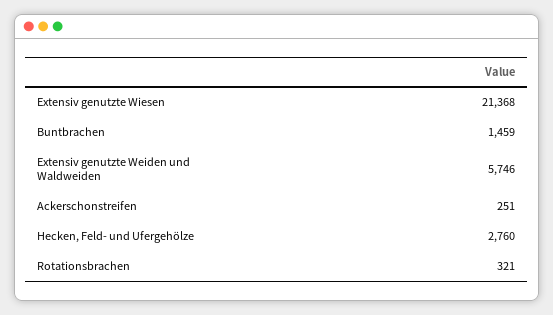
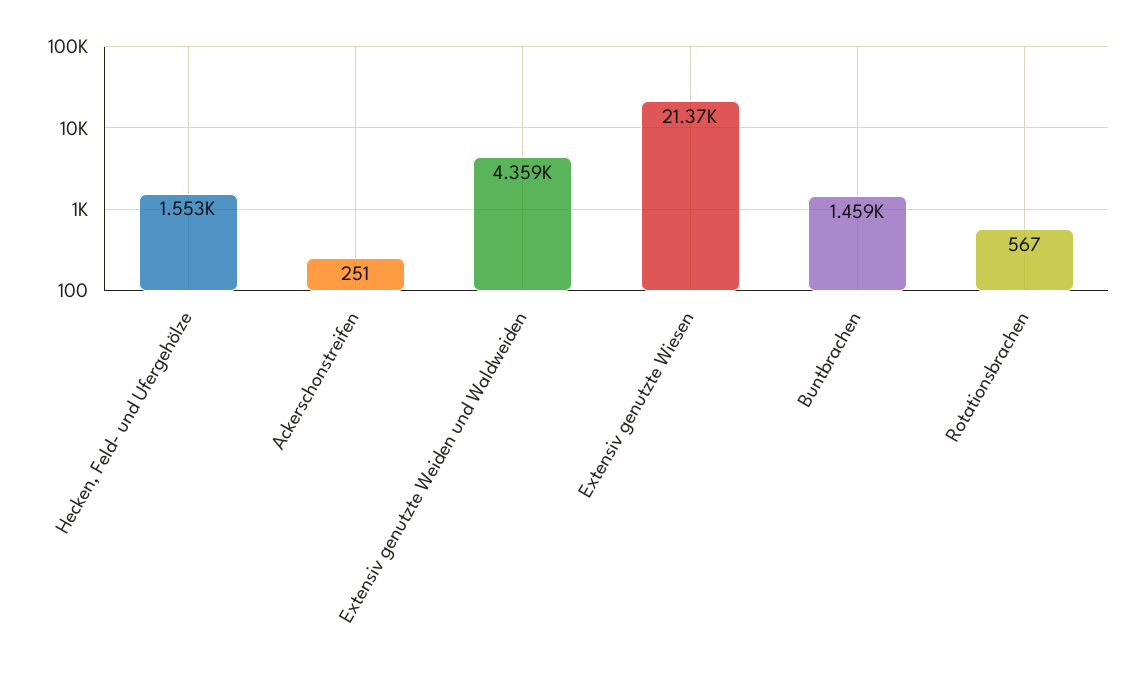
Extensiv genutzte Weiden und Waldweiden: 5746 -> 4359
Hecken, Feld- und Ufergehölze: 2760 -> 1553
Rotationsbrachen: 321 -> 567

